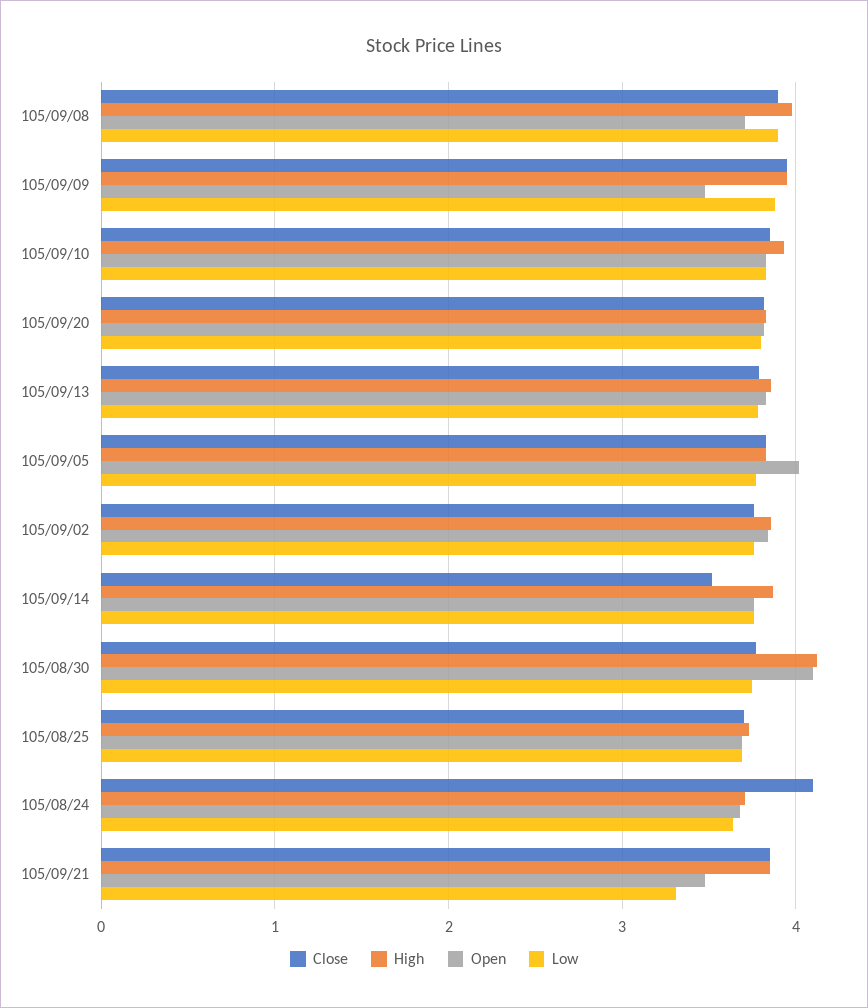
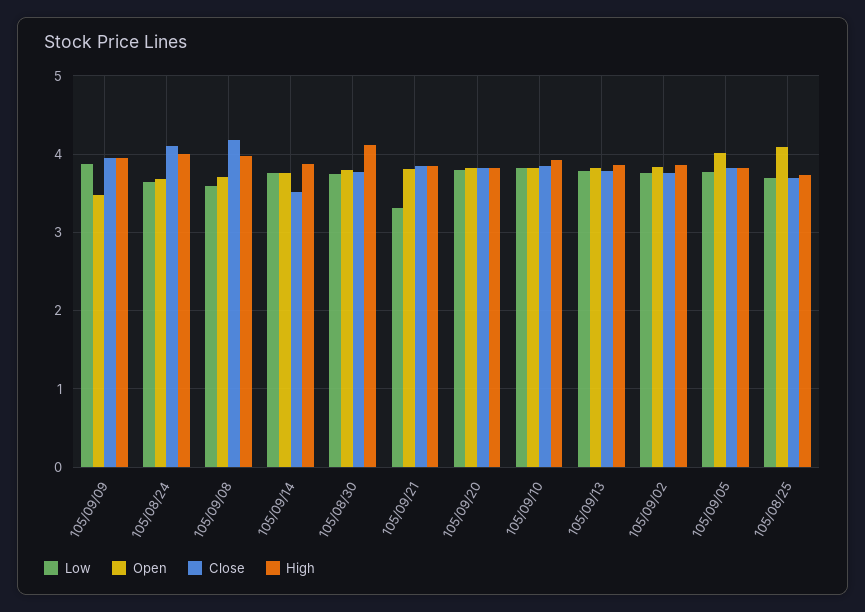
Close, 105/09/08: 3.9 -> 4.2
Low, 105/09/08: 3.9 -> 3.6
Open, 105/08/30: 4.1 -> 3.8
Open, 105/08/25: 3.7 -> 4.1
High, 105/08/24: 3.7 -> 4
Open, 105/09/21: 3.5 -> 3.8

